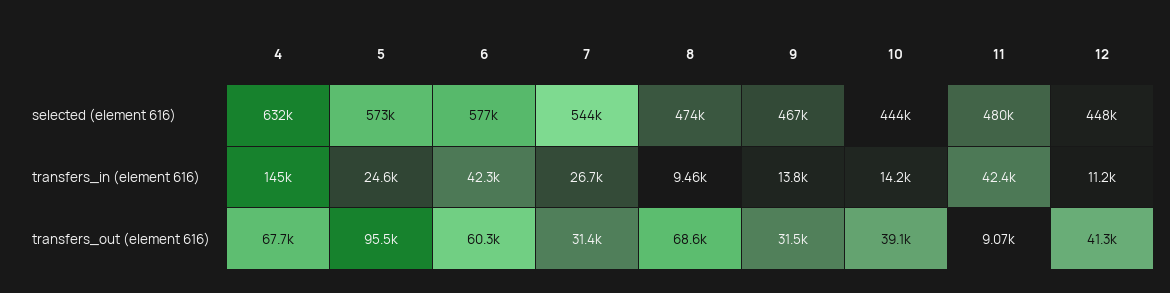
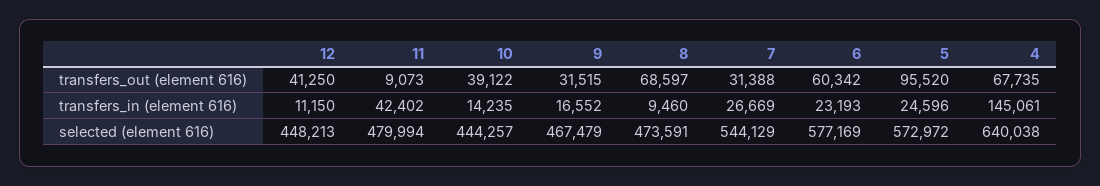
4, selected (element 616): 632000 -> 640038
6, transfers_in (element 616): 42300 -> 23193
9, transfers_in (element 616): 13800 -> 16552

